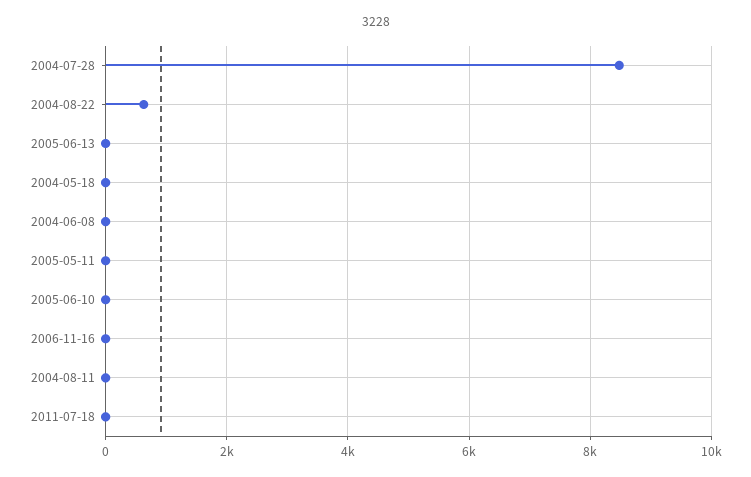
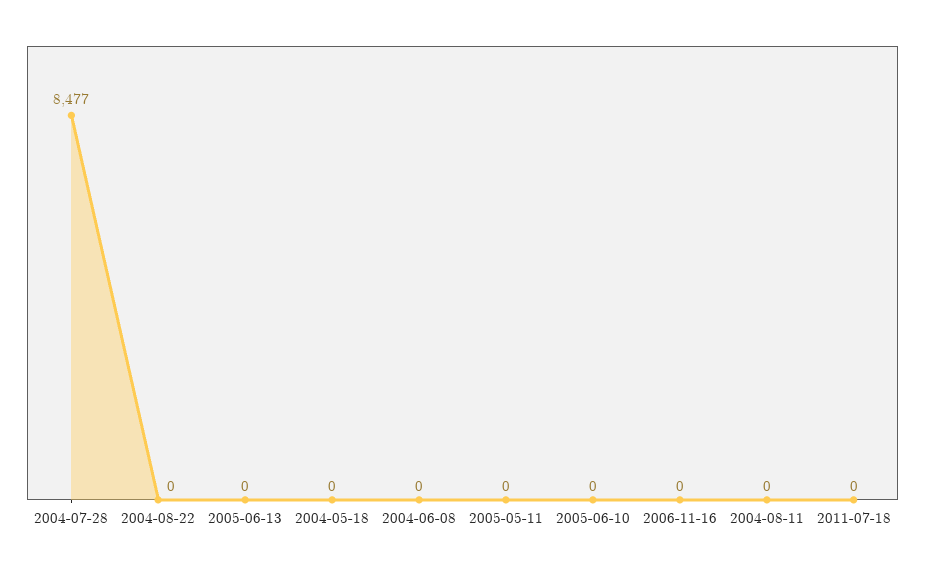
2004-08-22: 600 -> 0

